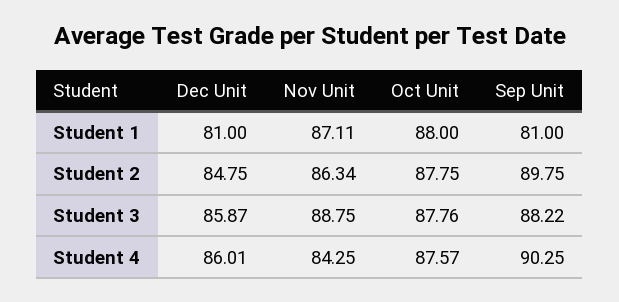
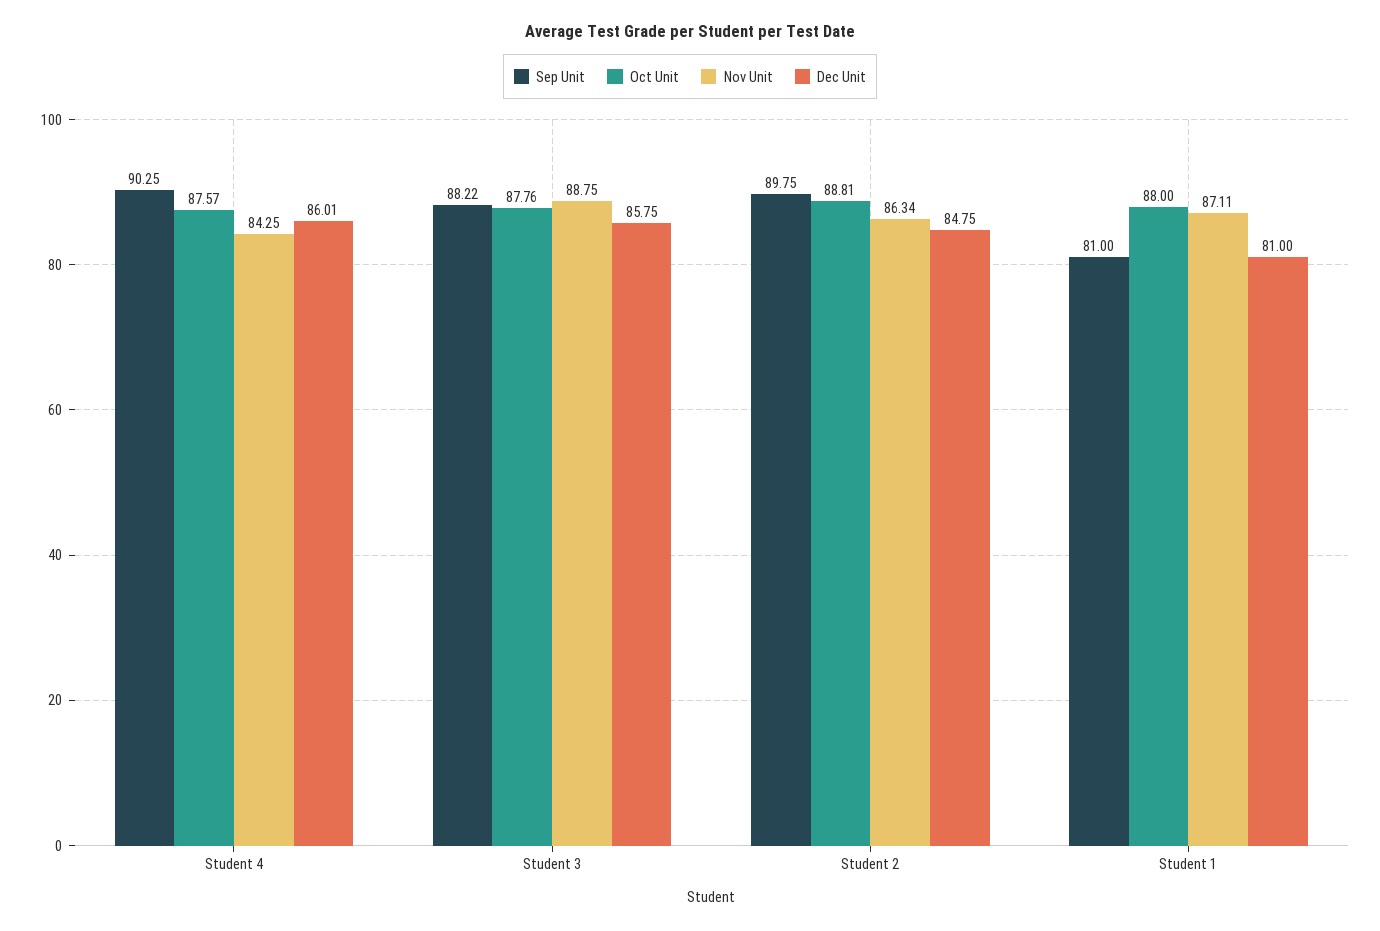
Oct Unit, Student 2: 87.75 -> 88.81
Dec Unit, Student 3: 85.87 -> 85.75

